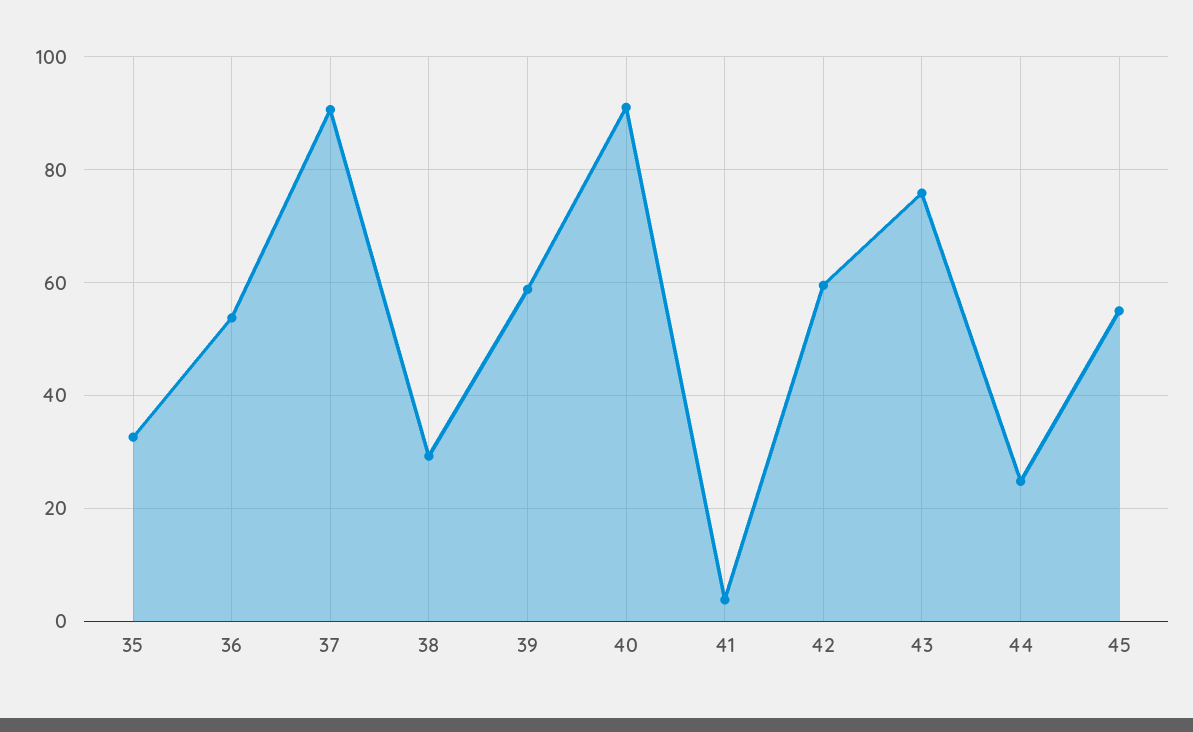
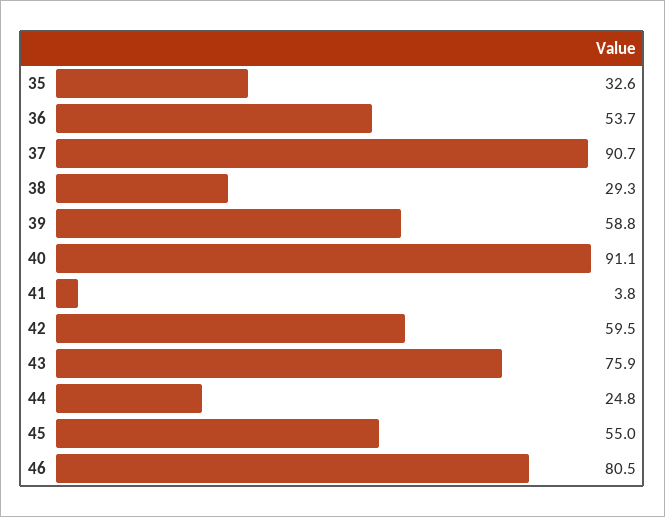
46: none -> 80.5

